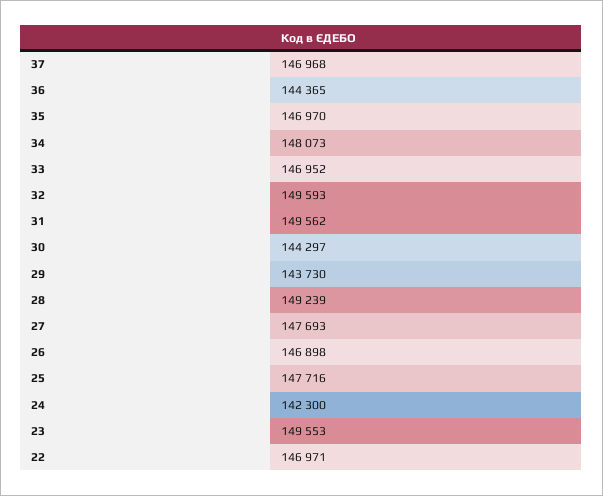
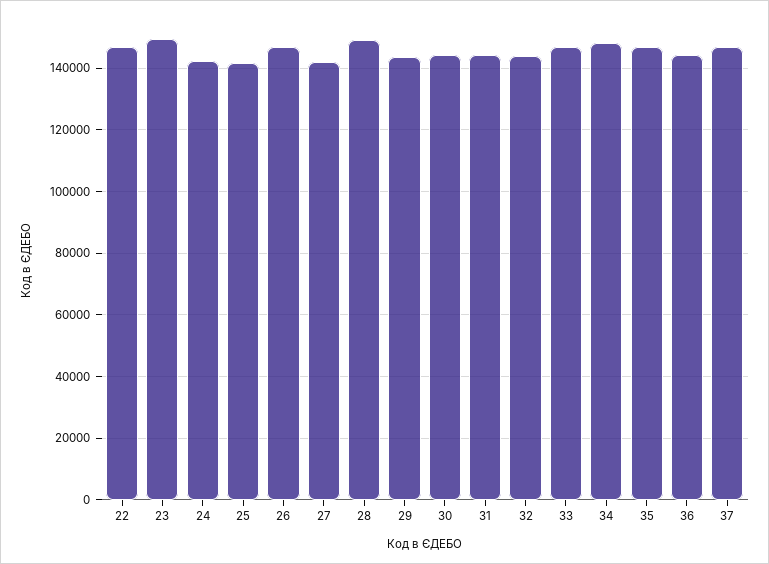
32: 149593 -> 144000
31: 149562 -> 144000
27: 147693 -> 142000
25: 147716 -> 142000

